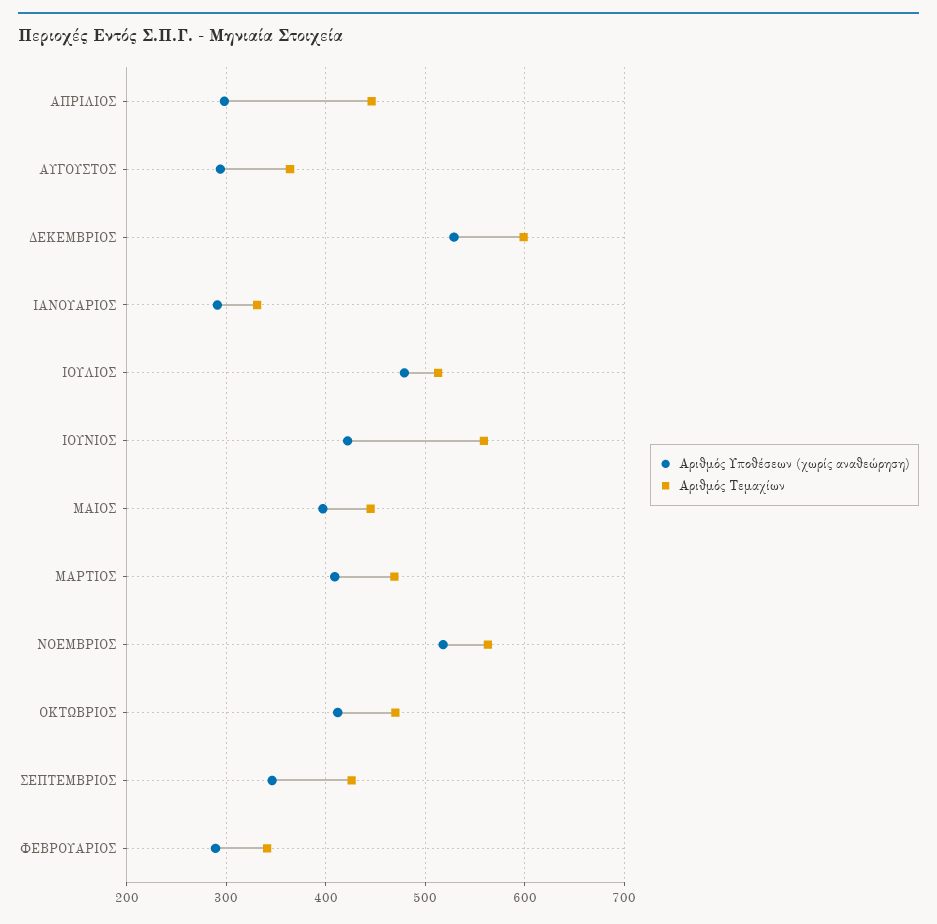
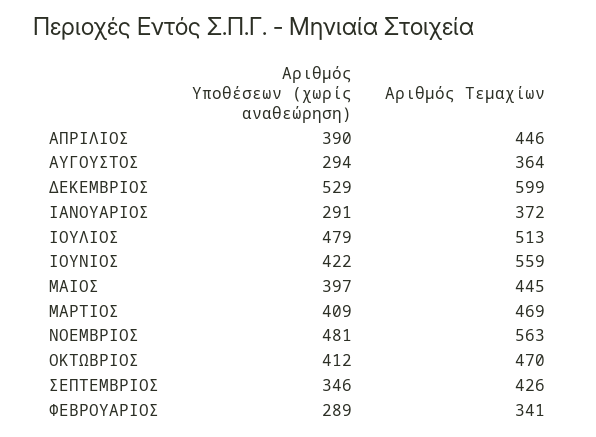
Αριθμός Υποθέσεων (χωρίς αναθεώρηση), ΑΠΡΙΛΙΟΣ: 300 -> 390
Αριθμός Τεμαχίων, ΙΑΝΟΥΑΡΙΟΣ: 330 -> 372
Αριθμός Υποθέσεων (χωρίς αναθεώρηση), ΝΟΕΜΒΡΙΟΣ: 520 -> 481

